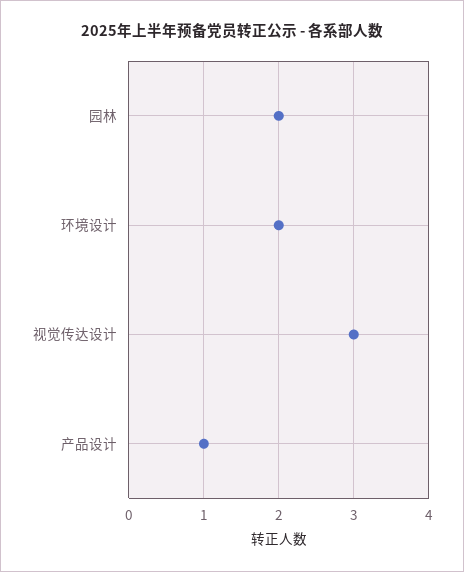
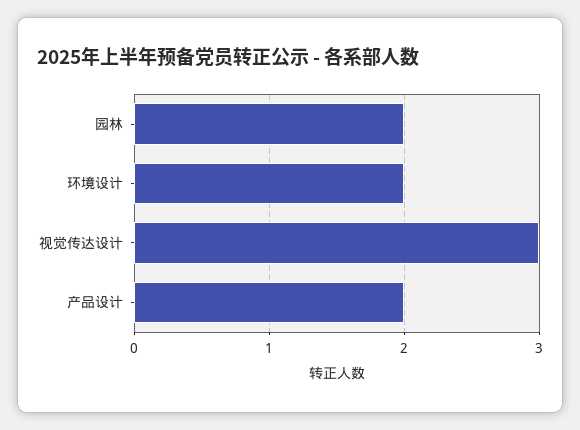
产品设计: 1 -> 2

